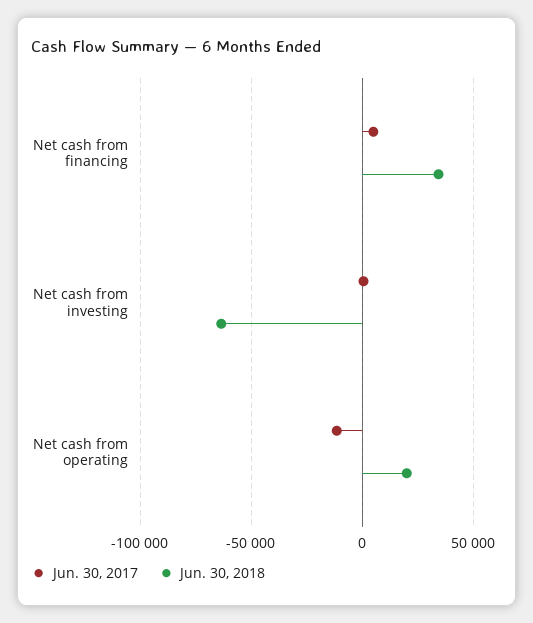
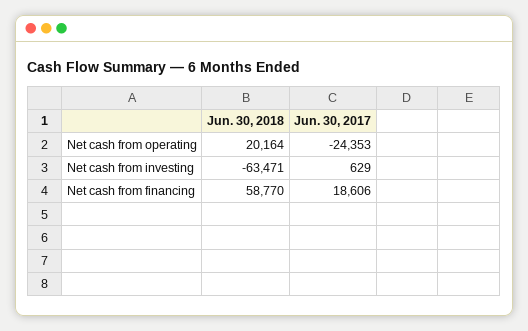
Jun. 30, 2017, Net cash from financing: 5000 -> 18606
Jun. 30, 2018, Net cash from financing: 35000 -> 58770
Jun. 30, 2017, Net cash from operating: -10000 -> -24353

